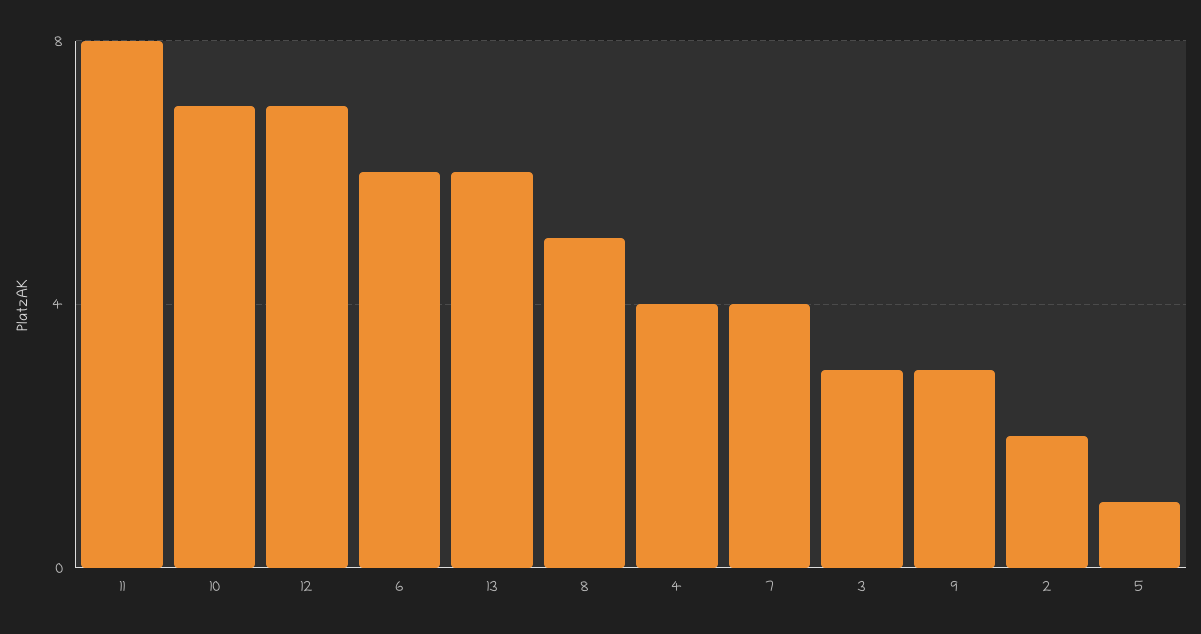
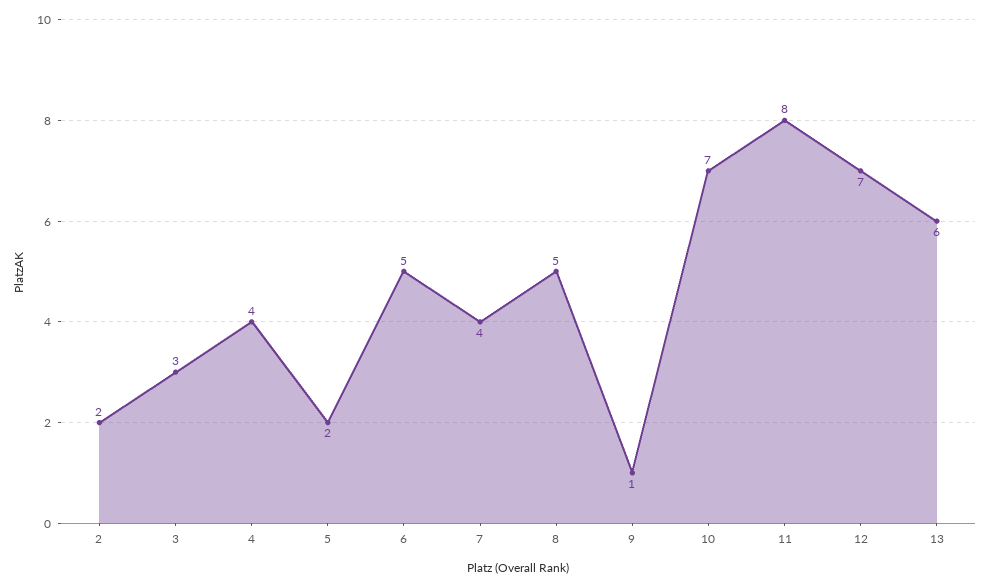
6: 6 -> 5
9: 3 -> 1
5: 1 -> 2

